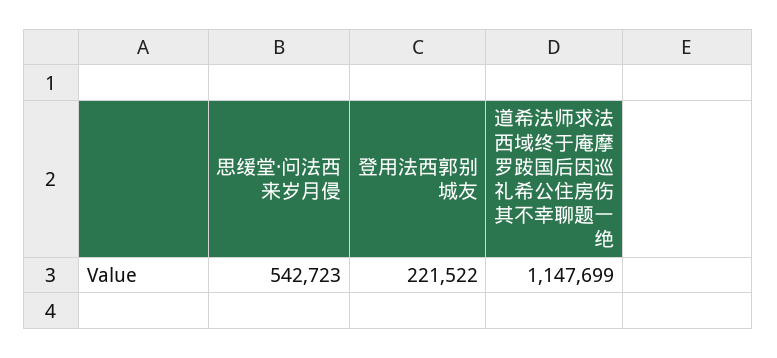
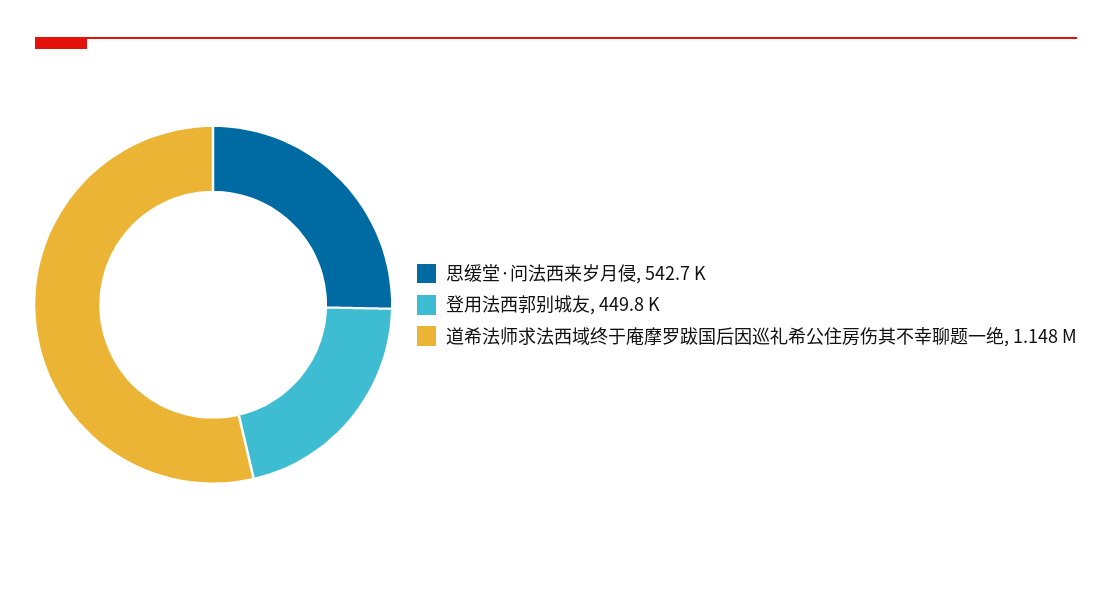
登用法西郭别城友: 221522 -> 449800

